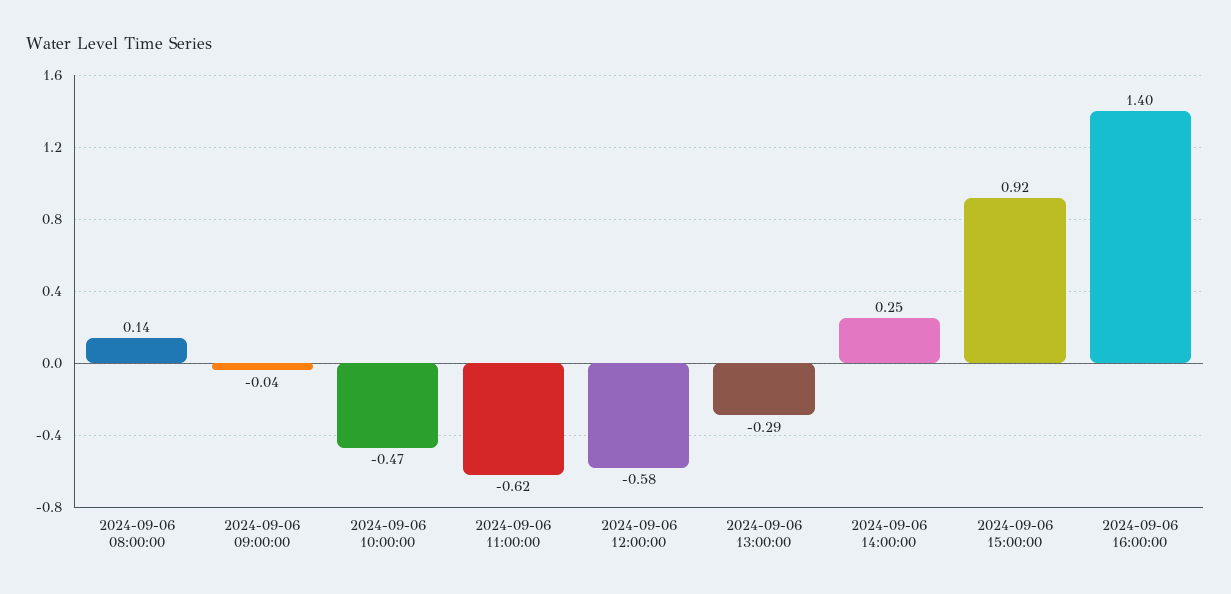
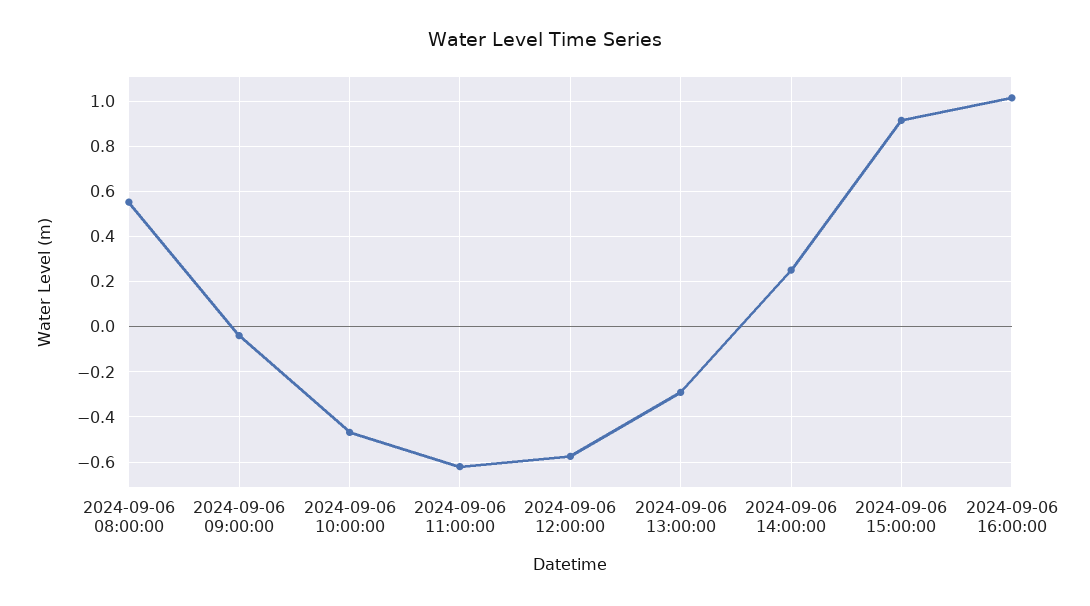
2024-09-06 08:00:00: 0.14 -> 0.55
2024-09-06 16:00:00: 1.4 -> 1

